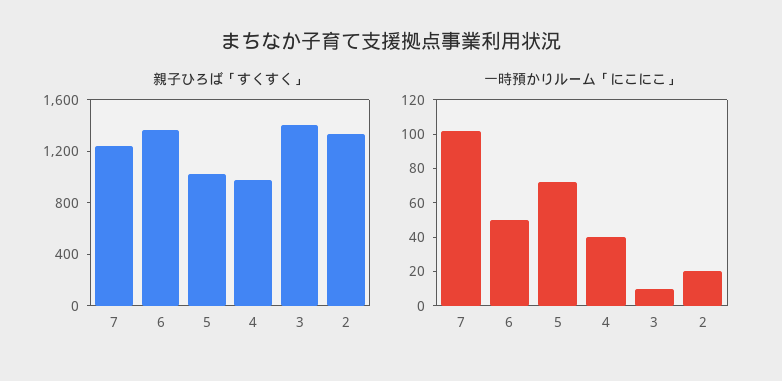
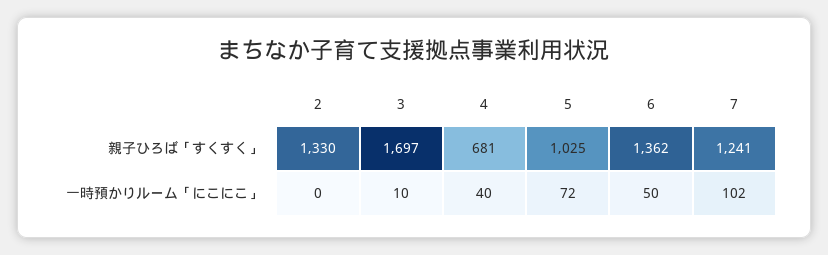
親子ひろば「すくすく」, 4: 1000 -> 681
親子ひろば「すくすく」, 3: 1400 -> 1697
一時預かりルーム「にこにこ」, 2: 20 -> 0

